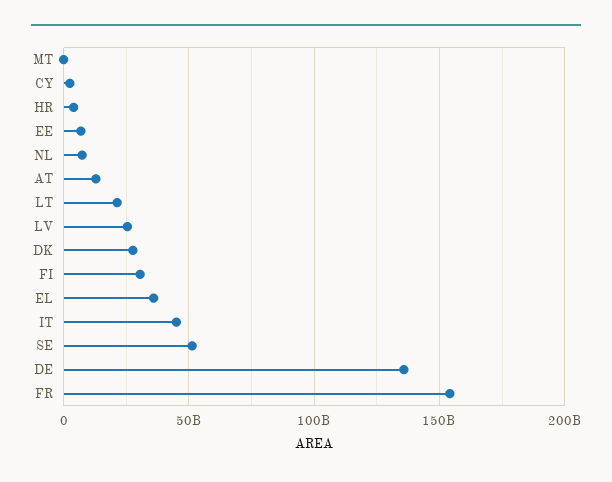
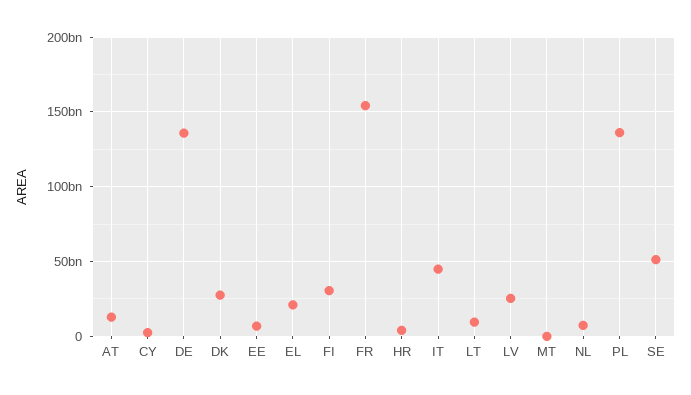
LT: 20000000000 -> 10000000000
EL: 35000000000 -> 20000000000
PL: none -> 135000000000

